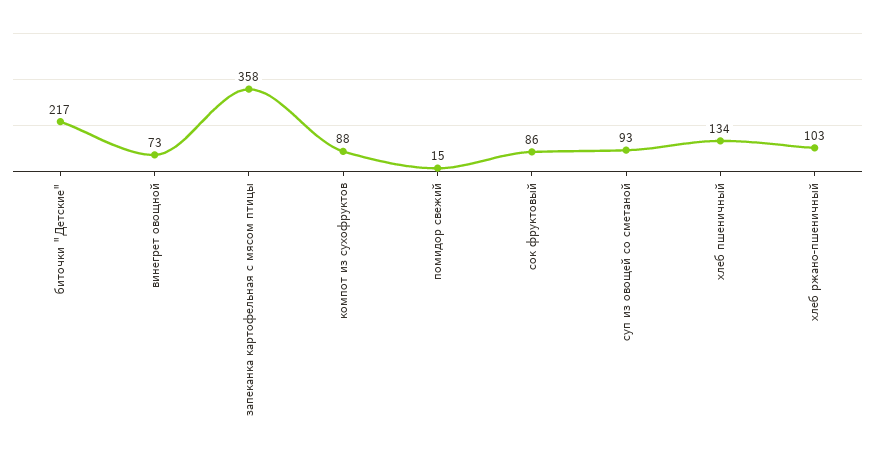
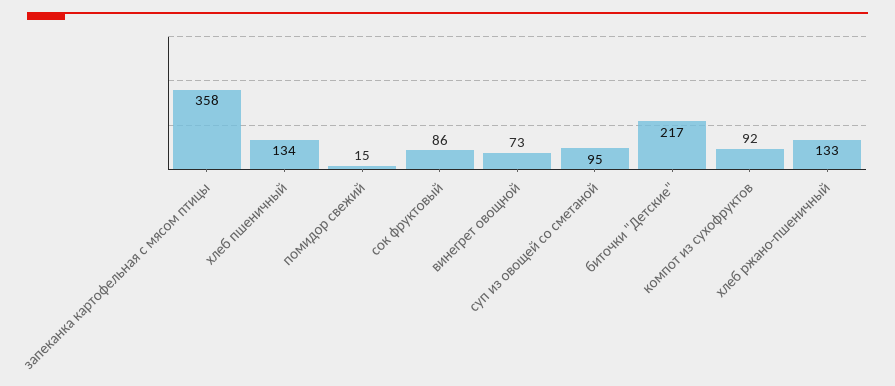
компот из сухофруктов: 88 -> 92
суп из овощей со сметаной: 93 -> 95
хлеб ржано-пшеничный: 103 -> 133

